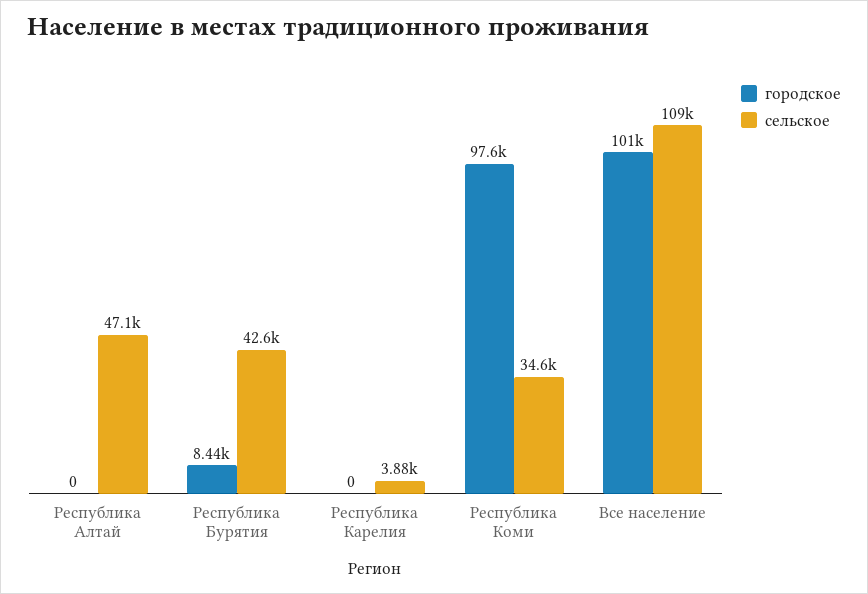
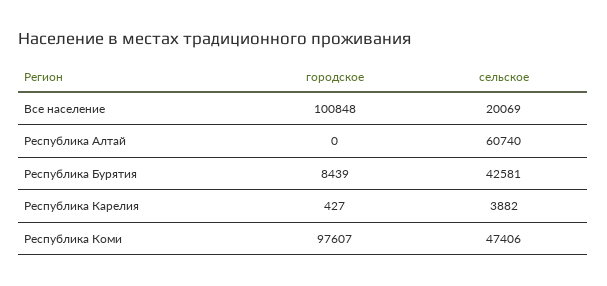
сельское, Республика Алтай: 47100 -> 60740
городское, Республика Карелия: 0 -> 427
сельское, Республика Коми: 34600 -> 47406
сельское, Все население: 109000 -> 20069

